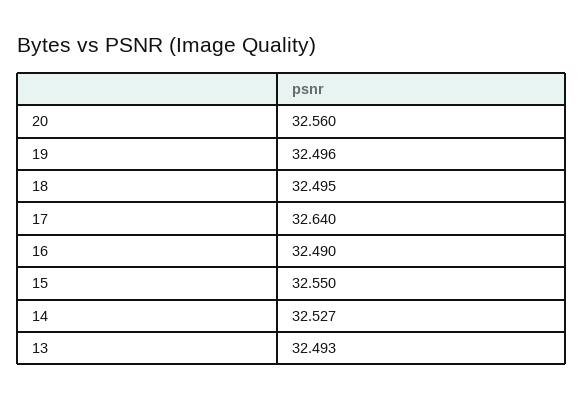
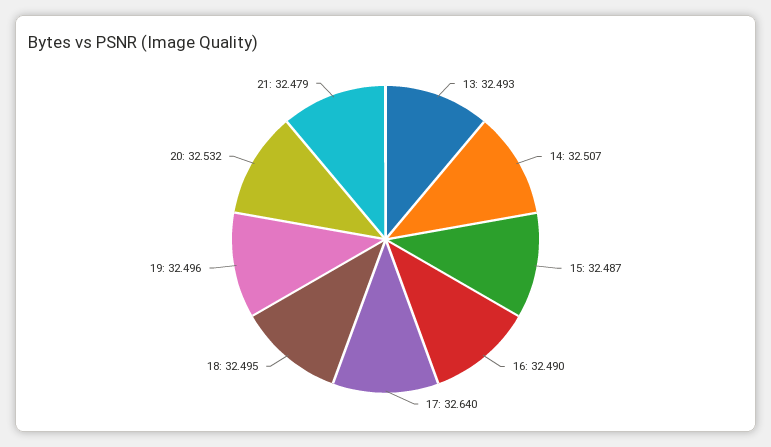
20: 32.56 -> 32.532
15: 32.55 -> 32.487
14: 32.527 -> 32.507
21: none -> 32.479

